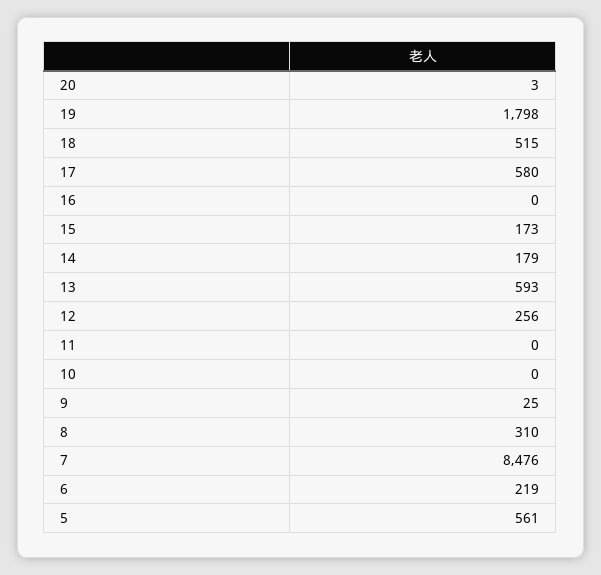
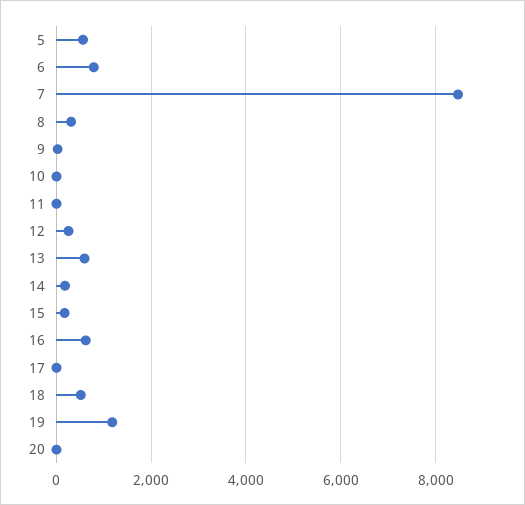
19: 1798 -> 1200
17: 580 -> 0
16: 0 -> 600
6: 219 -> 800

